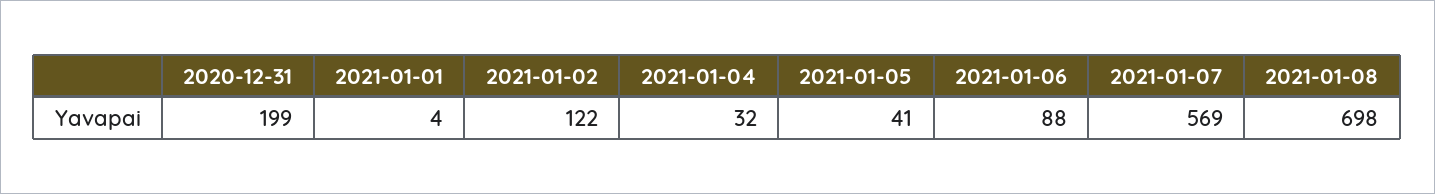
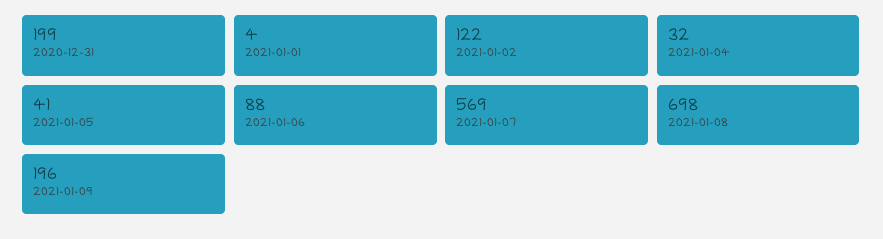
2021-01-09: none -> 196

